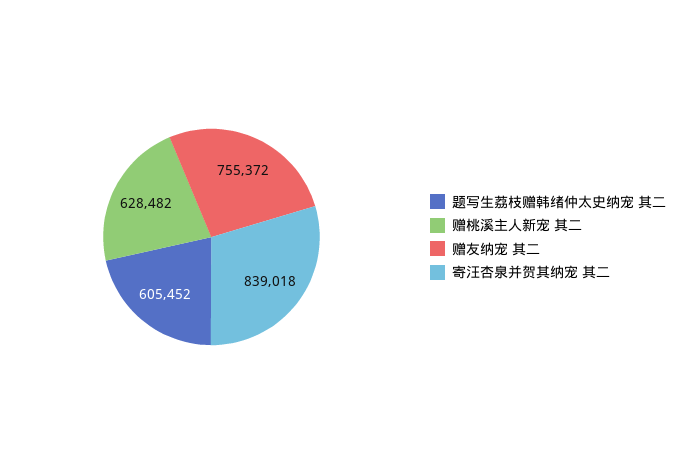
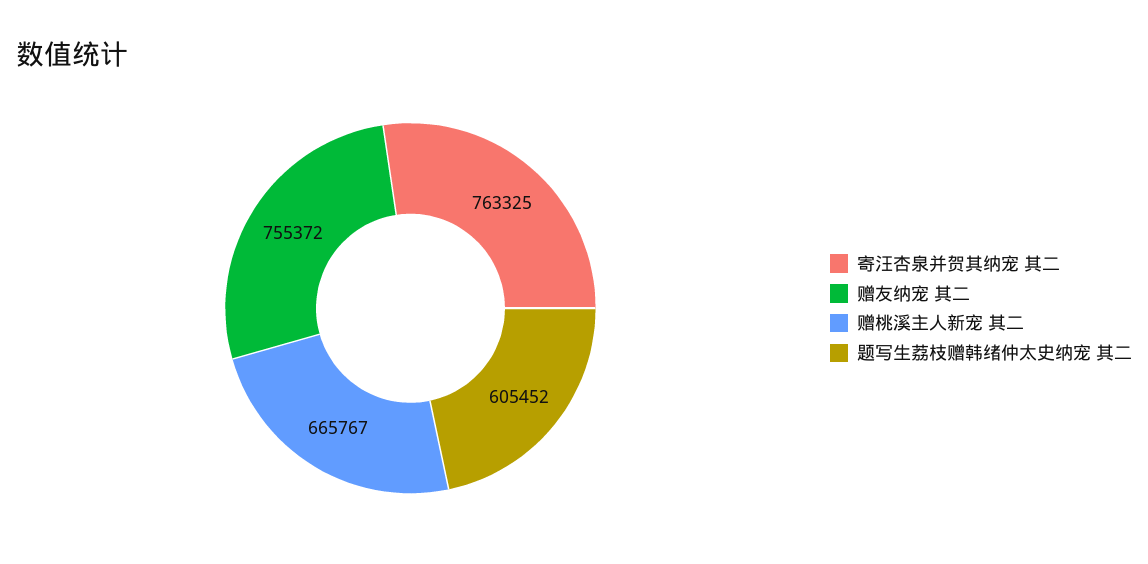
赠桃溪主人新宠 其二: 628482 -> 665767
寄汪杏泉并贺其纳宠 其二: 839018 -> 763325

